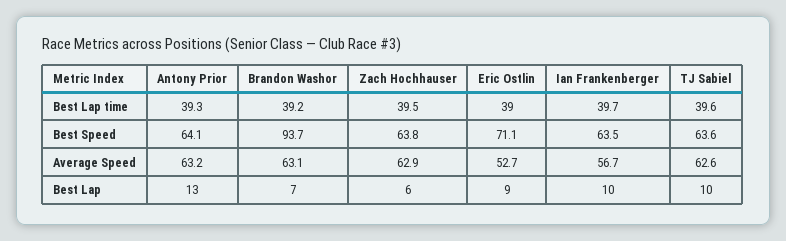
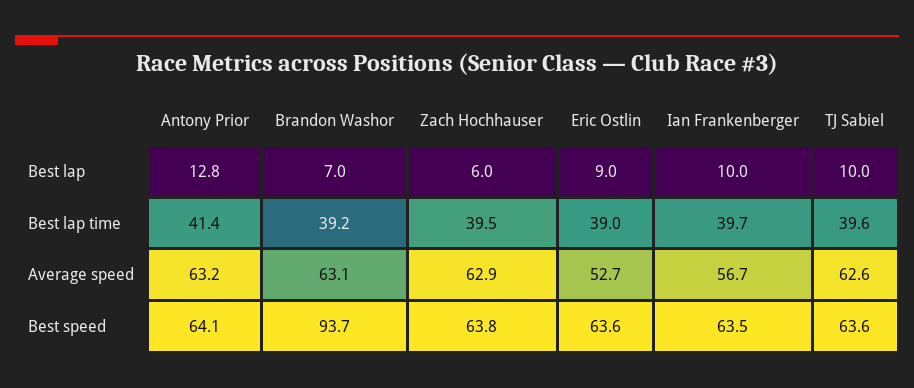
Antony Prior, Best Lap time: 39.3 -> 41.4
Eric Ostlin, Best Speed: 71.1 -> 63.6
Antony Prior, Best Lap: 13 -> 12.8

